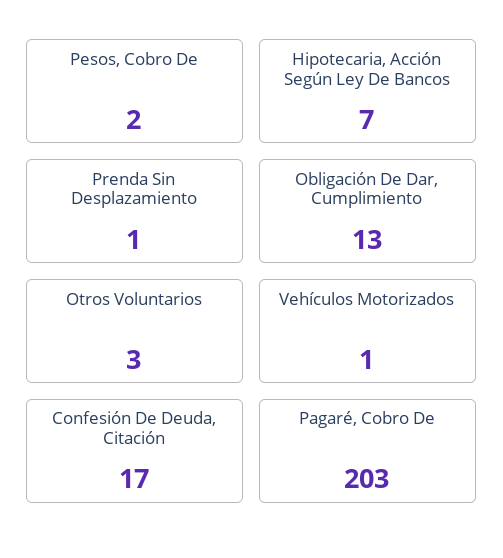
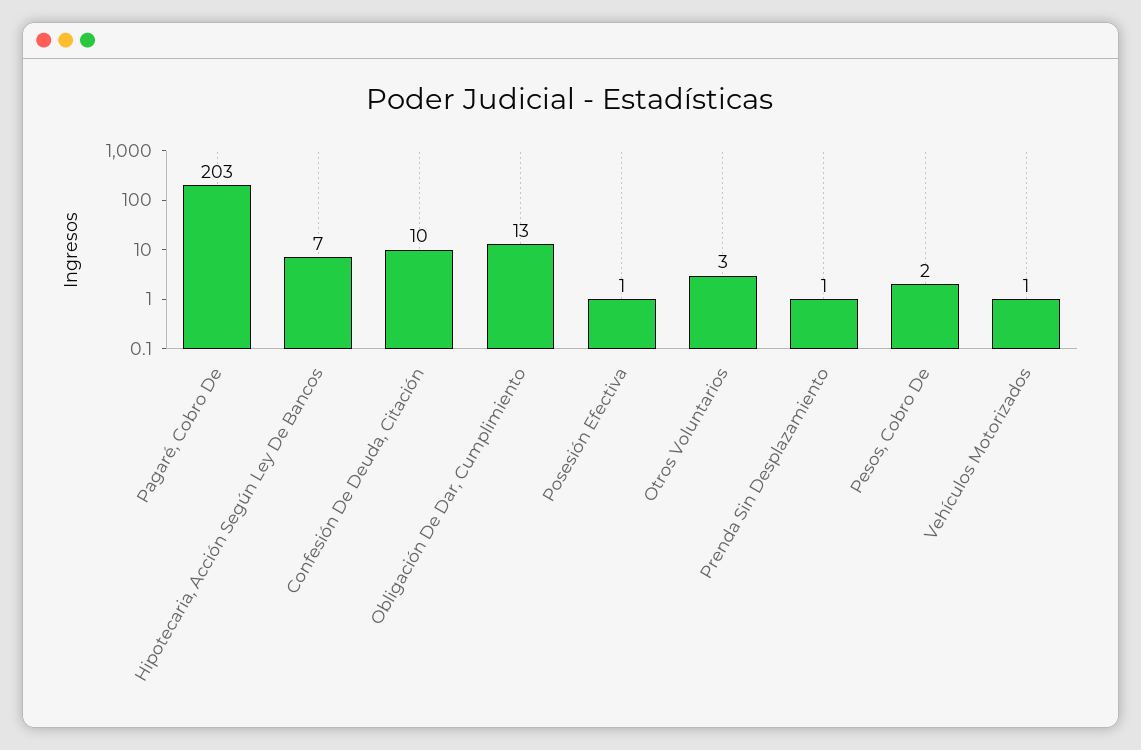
Confesión De Deuda, Citación: 17 -> 10
Posesión Efectiva: none -> 1

